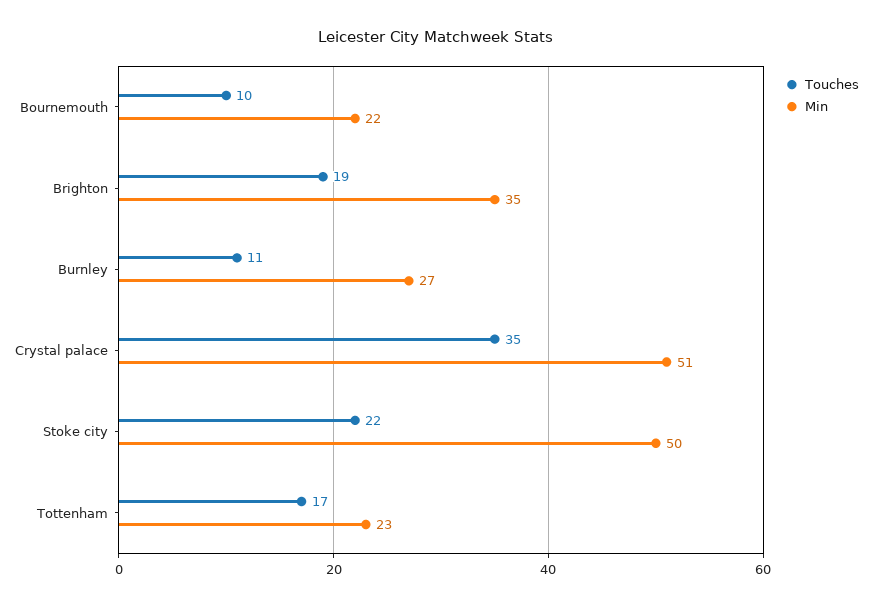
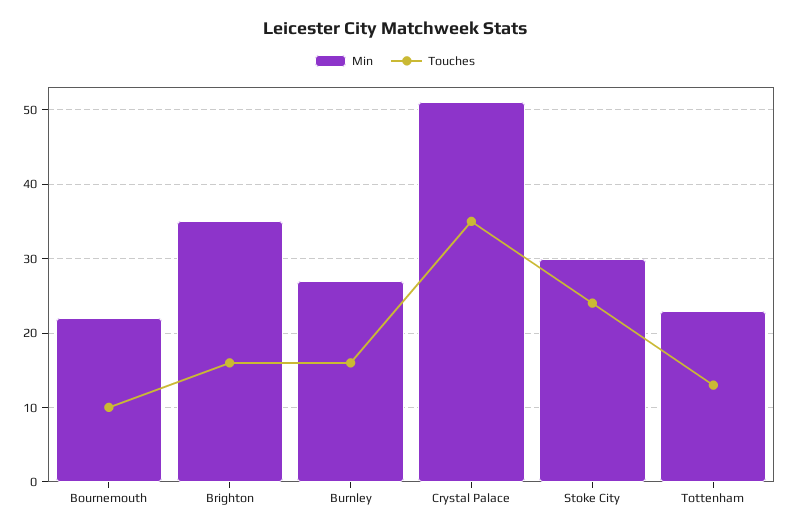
Touches, Brighton: 19 -> 16
Touches, Burnley: 11 -> 16
Touches, Stoke city: 22 -> 24
Min, Stoke city: 50 -> 30
Touches, Tottenham: 17 -> 13

